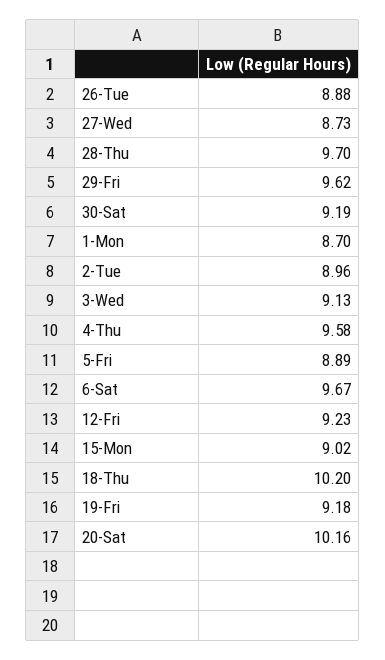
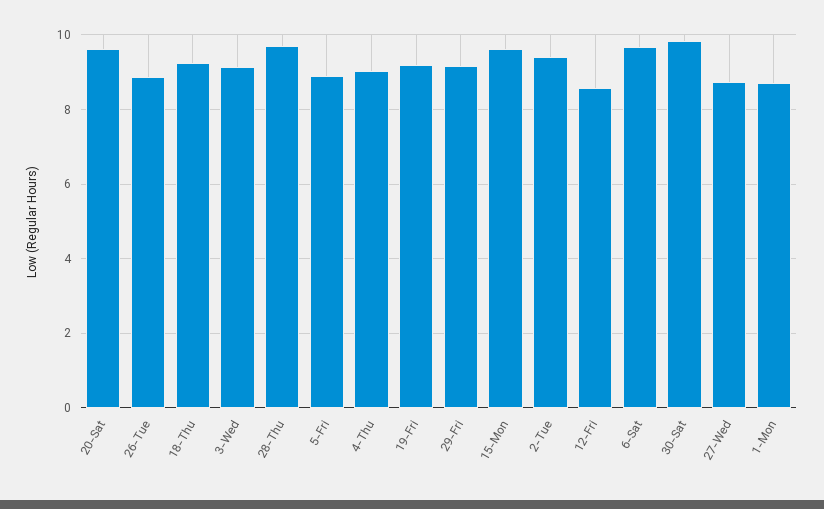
29-Fri: 9.62 -> 9.2
30-Sat: 9.19 -> 9.8
2-Tue: 8.96 -> 9.4
4-Thu: 9.58 -> 9
12-Fri: 9.23 -> 8.6
15-Mon: 9.02 -> 9.6
18-Thu: 10.2 -> 9.2
20-Sat: 10.16 -> 9.6

